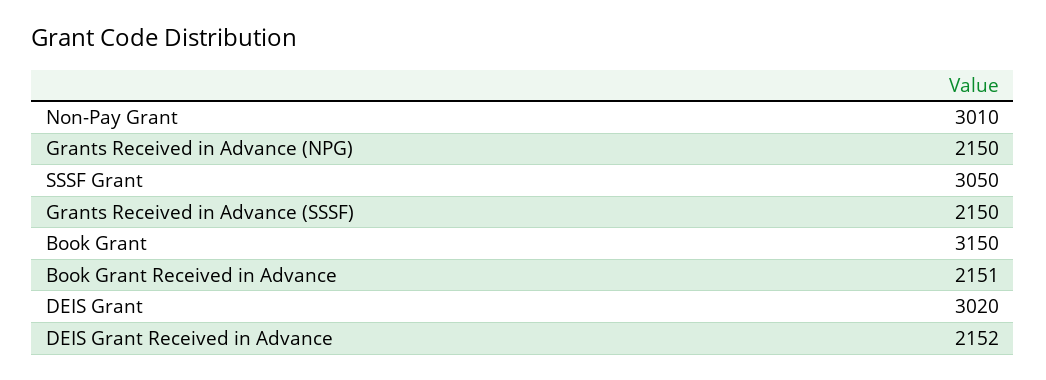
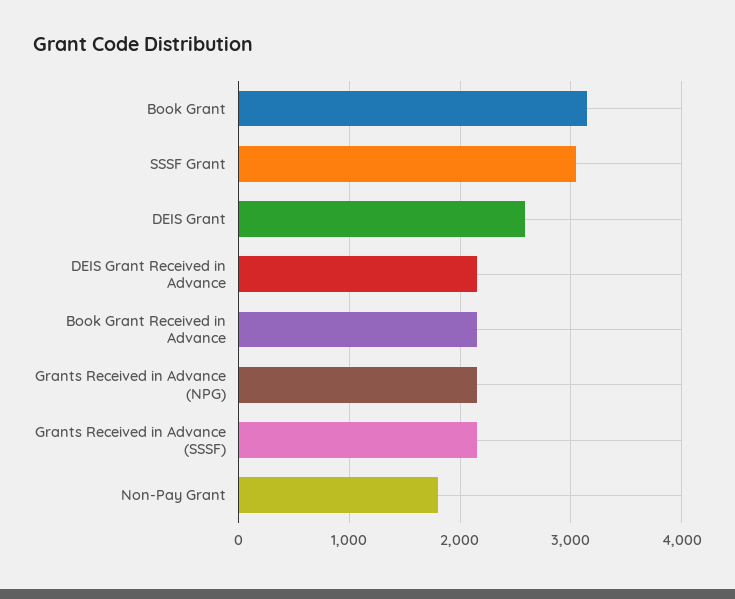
Non-Pay Grant: 3010 -> 1800
DEIS Grant: 3020 -> 2600

